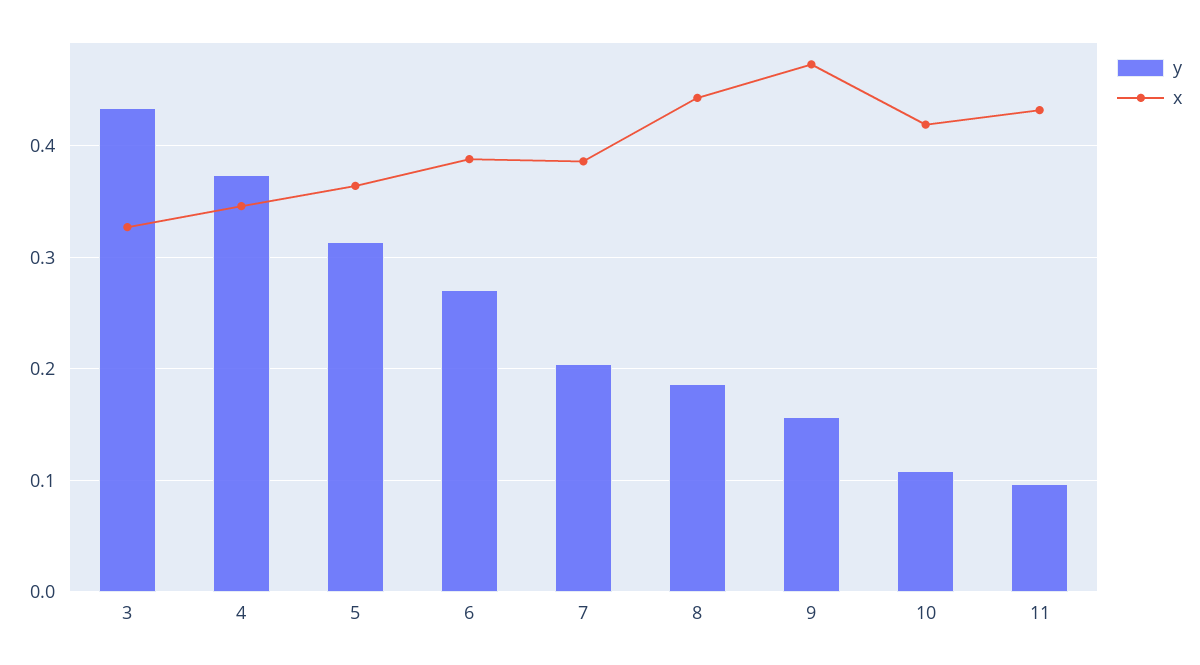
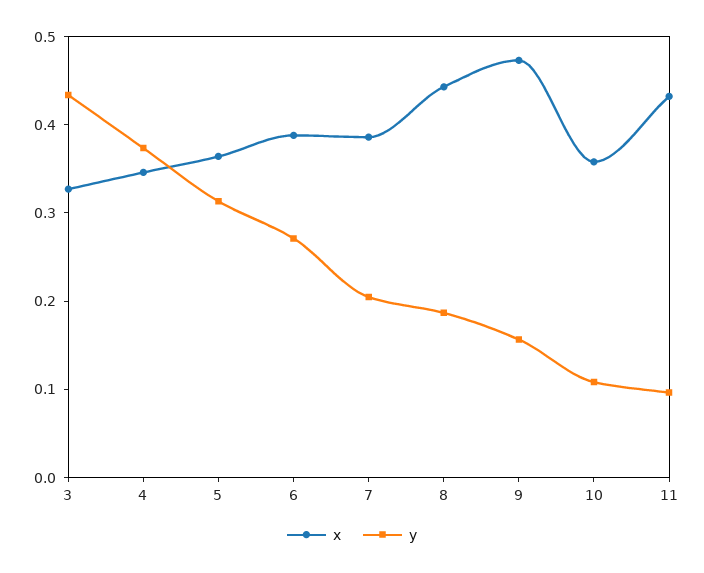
x, 10: 0.42 -> 0.36

